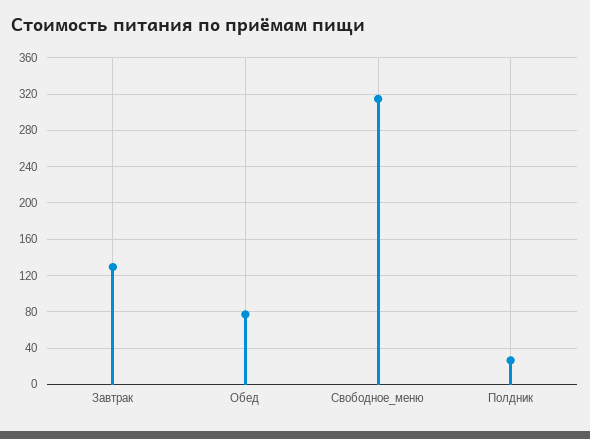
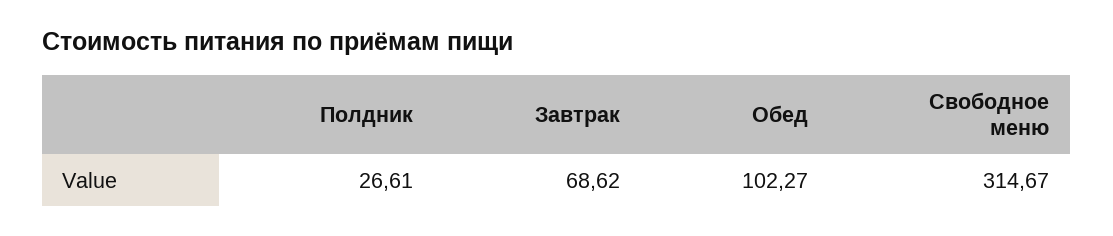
Завтрак: 130 -> 68.62
Обед: 80 -> 102.27

